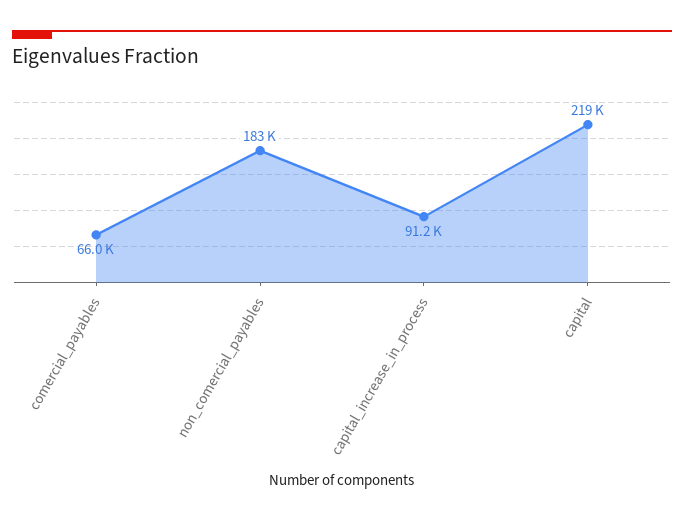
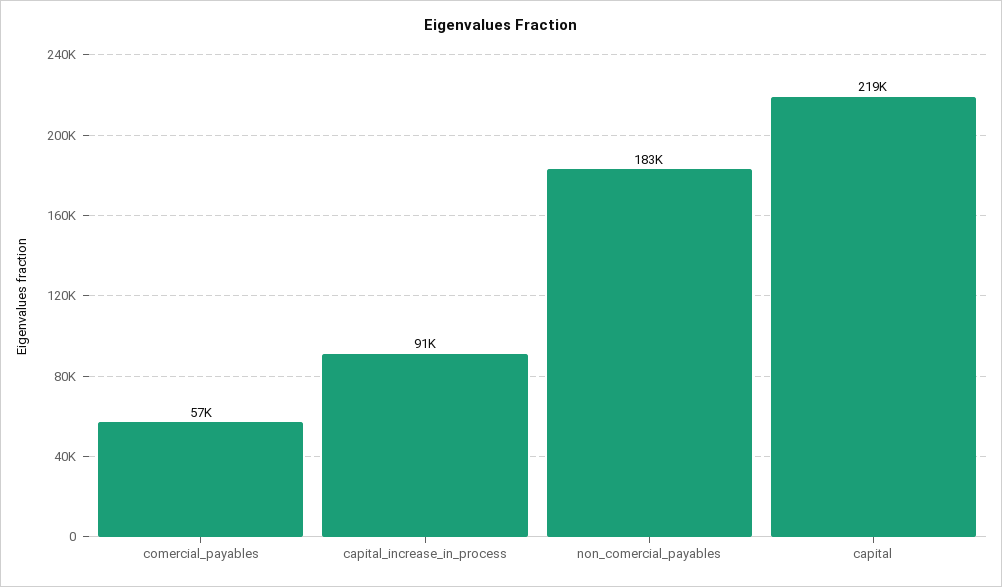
comercial_payables: 66000 -> 57000

